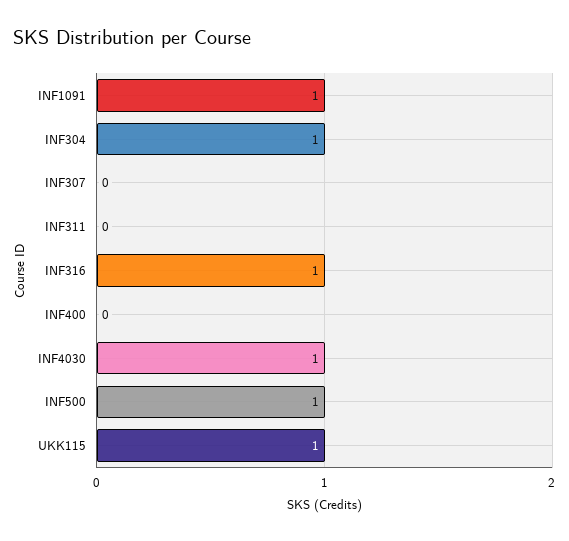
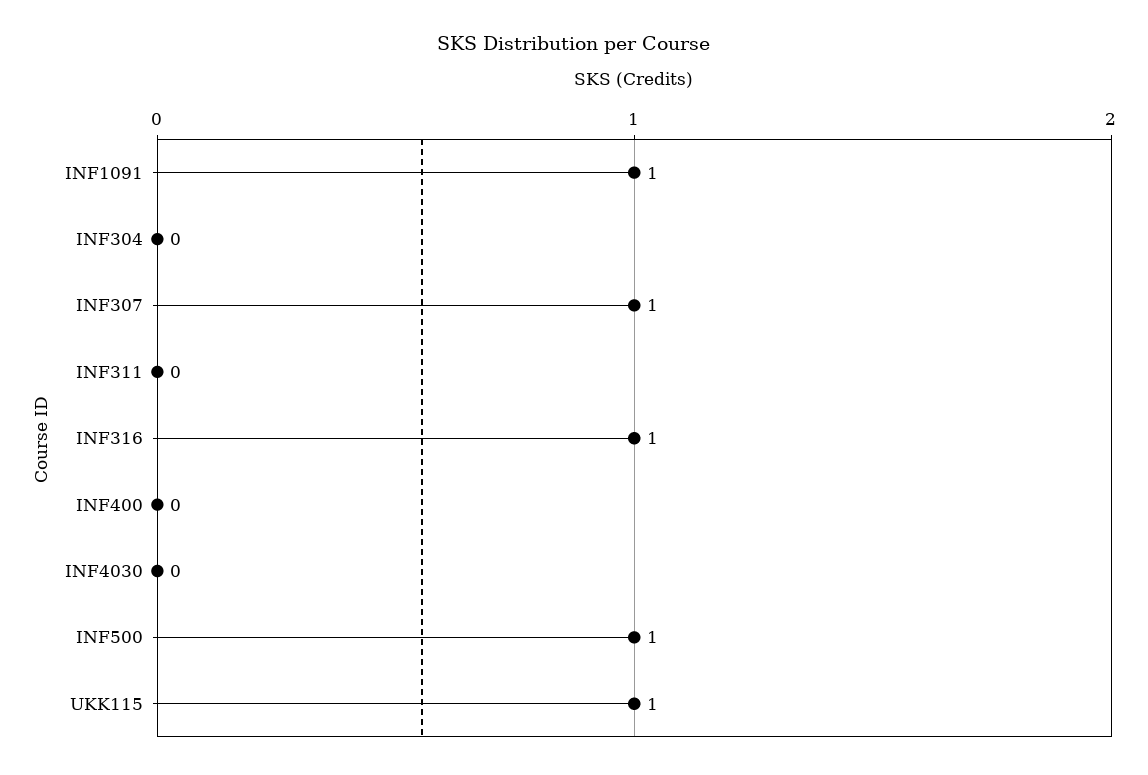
INF304: 1 -> 0
INF307: 0 -> 1
INF4030: 1 -> 0

